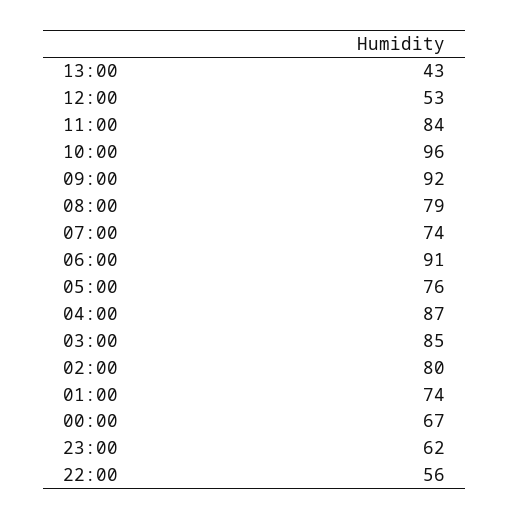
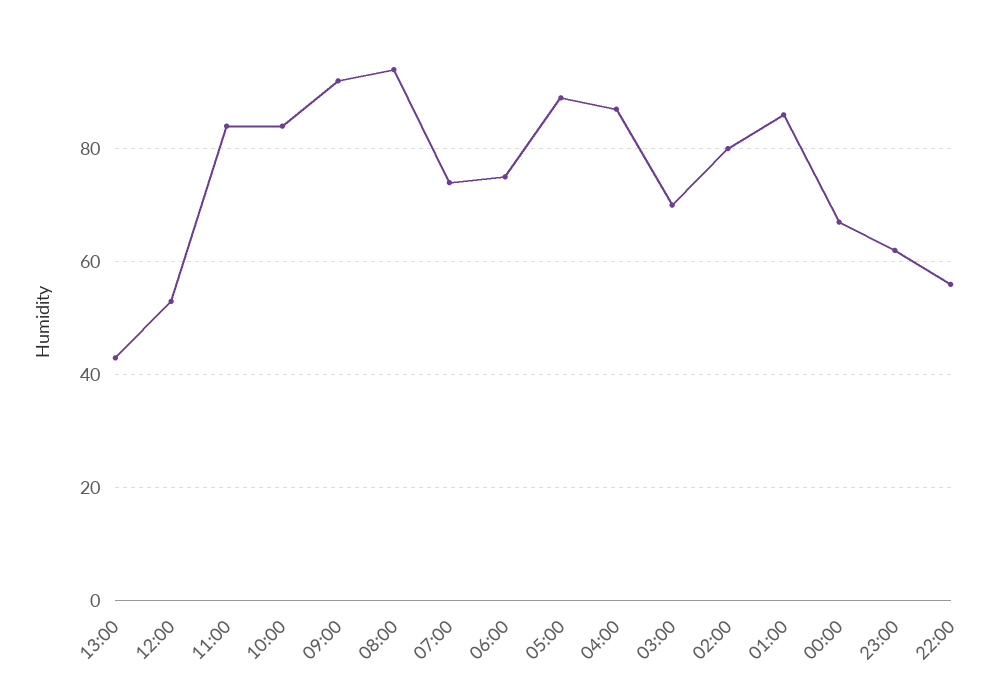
10:00: 96 -> 85
08:00: 79 -> 95
06:00: 91 -> 75
05:00: 76 -> 90
03:00: 85 -> 70
01:00: 74 -> 85

